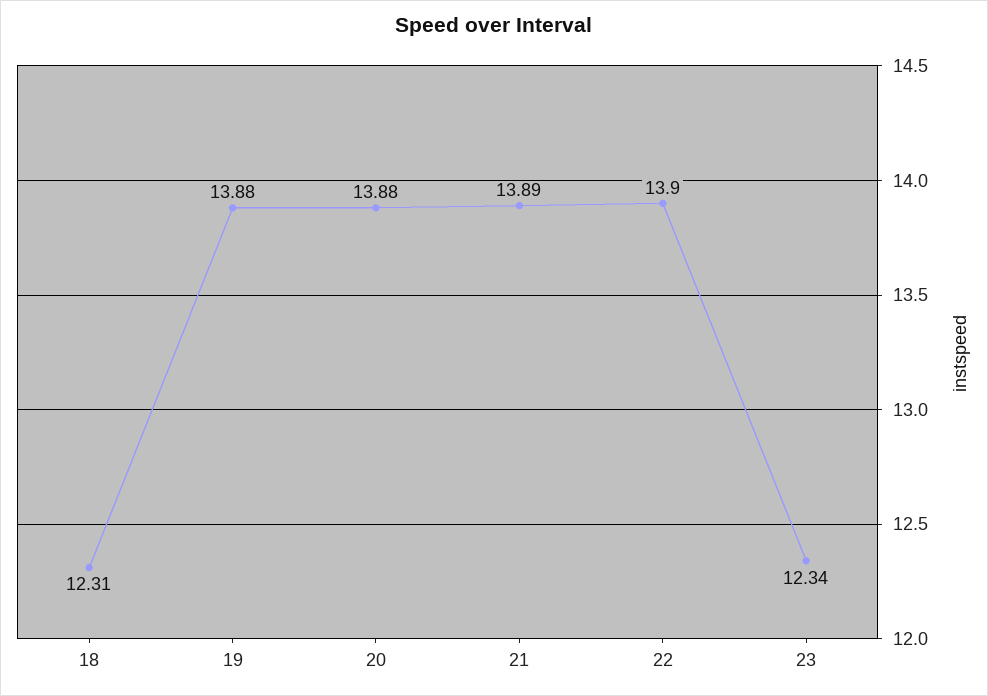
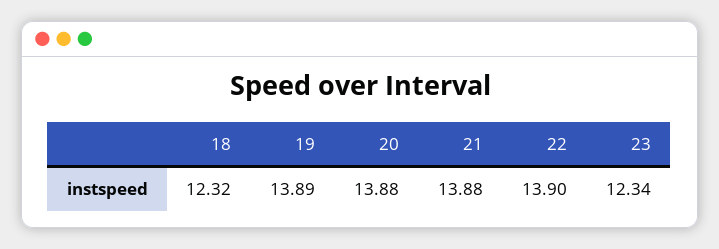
18: 12.31 -> 12.32
19: 13.88 -> 13.89
21: 13.89 -> 13.88

